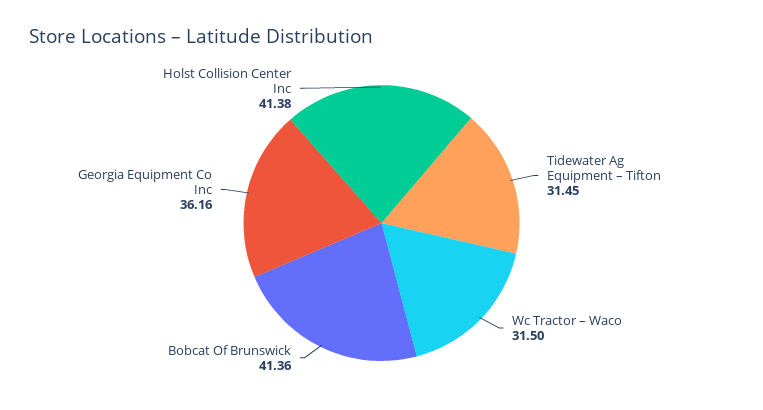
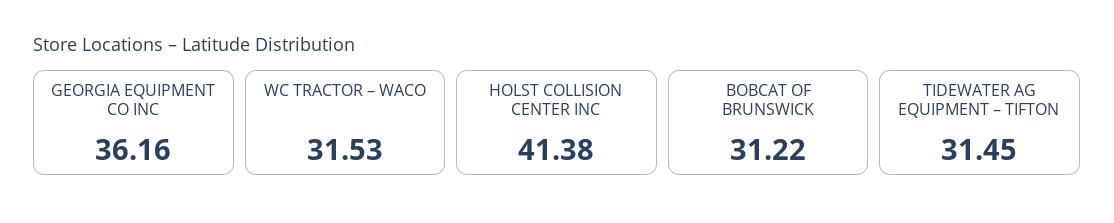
Wc Tractor – Waco: 31.5 -> 31.53
Bobcat Of Brunswick: 41.36 -> 31.22

